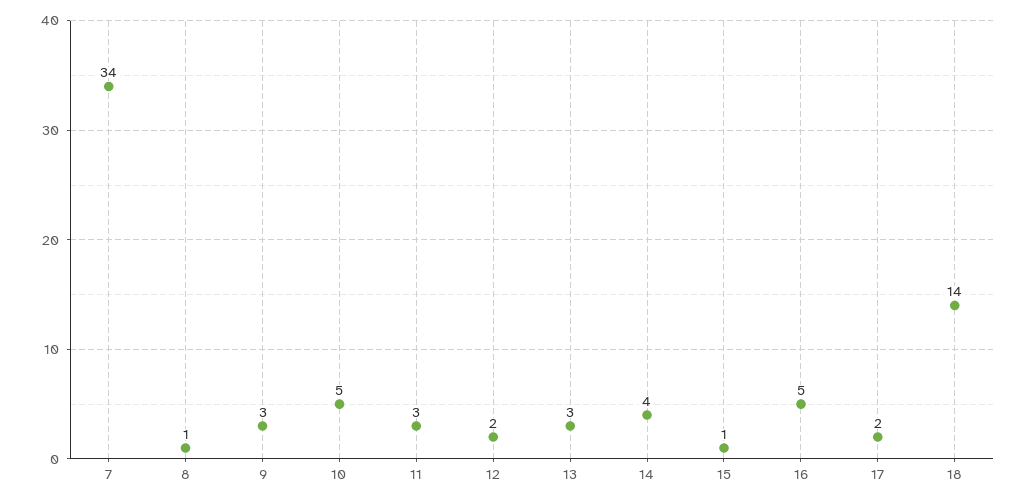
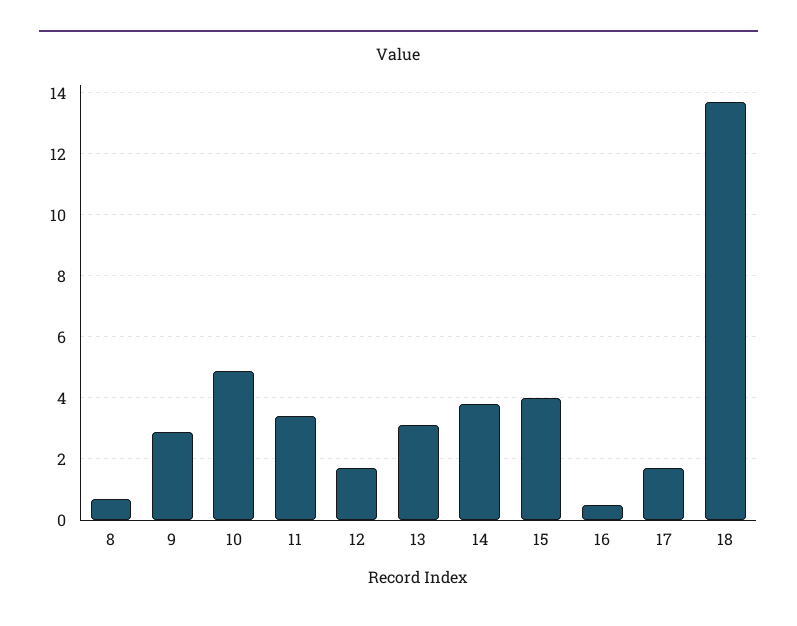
7: 34 -> none
15: 1 -> 4
16: 5 -> 0.5

